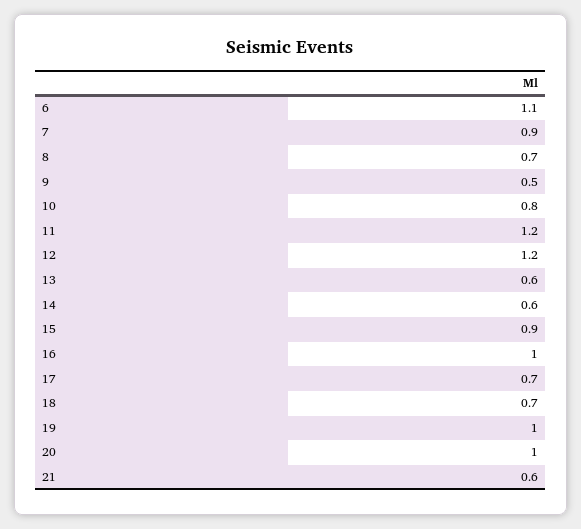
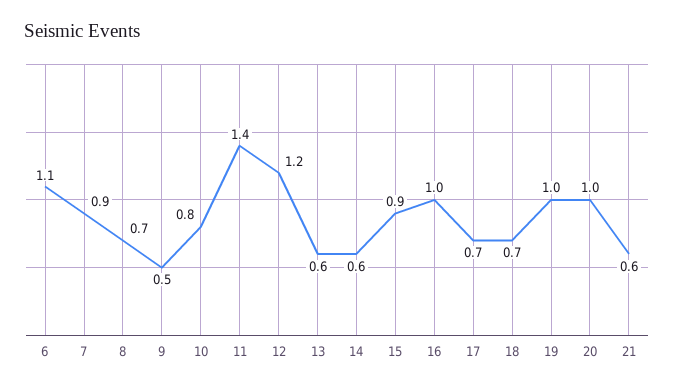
11: 1.2 -> 1.4

